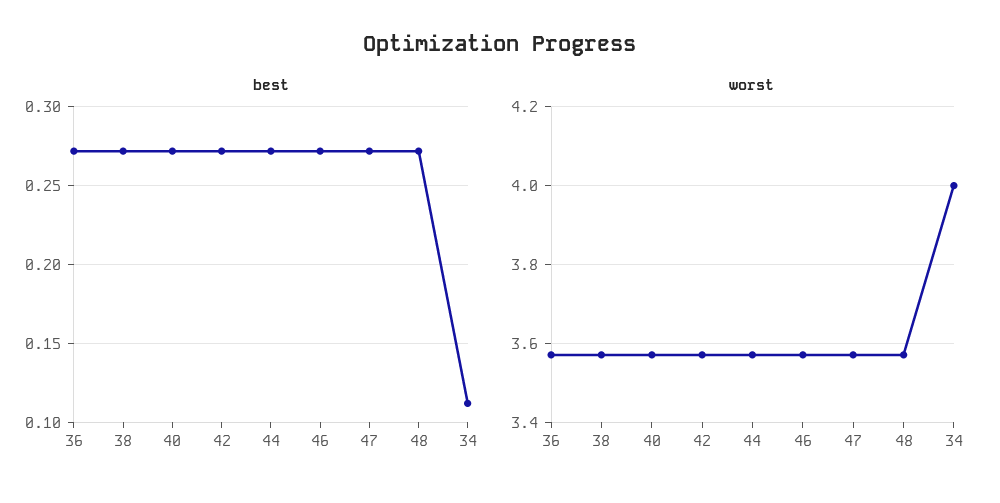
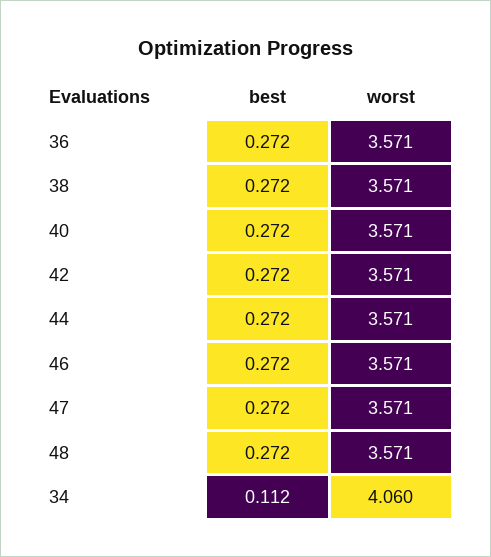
worst, 34: 4 -> 4.06

